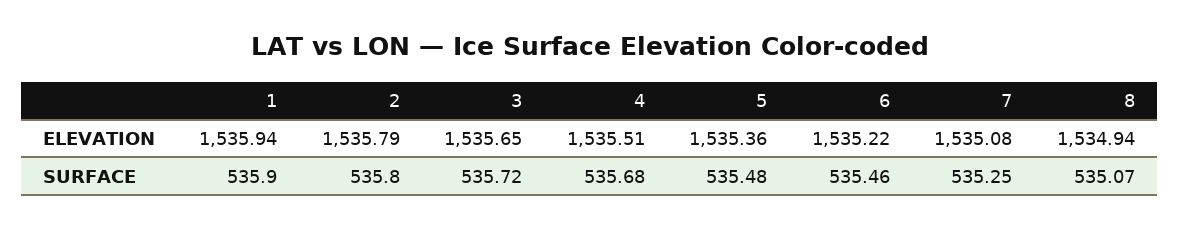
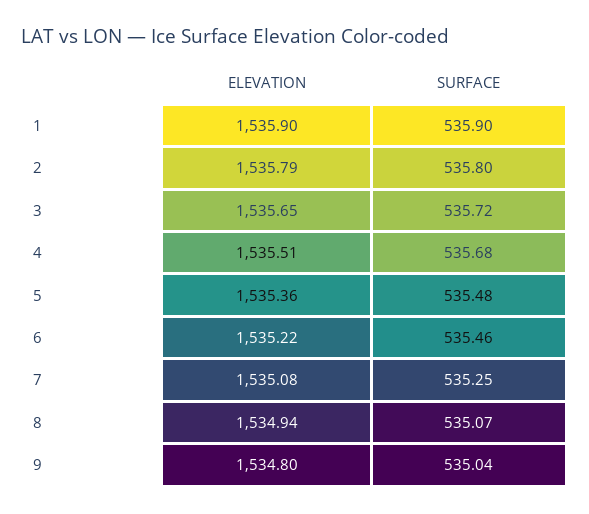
1, ELEVATION: 1535.94 -> 1535.9
9, ELEVATION: none -> 1534.8
9, SURFACE: none -> 535.04

